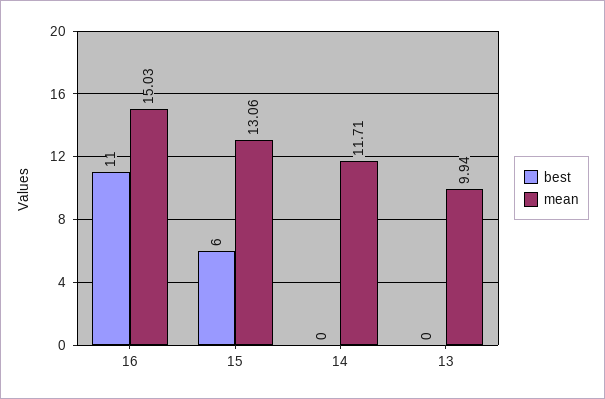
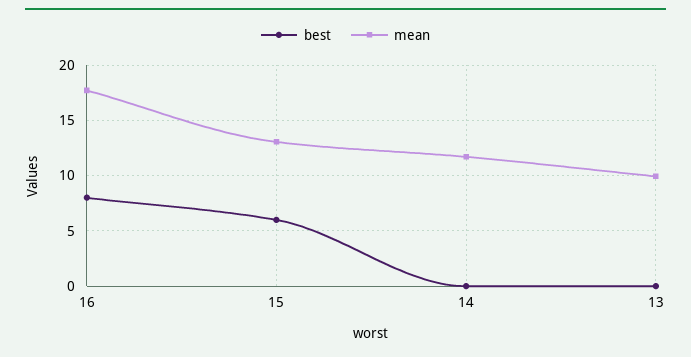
best, 16: 11 -> 8
mean, 16: 15.03 -> 18

